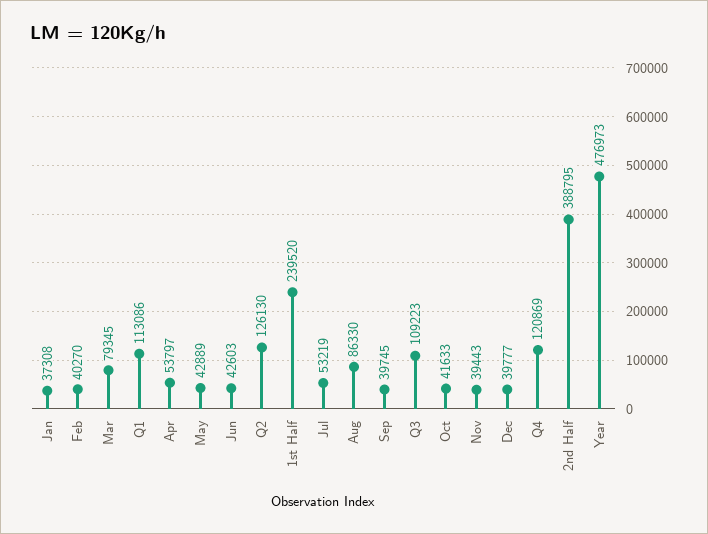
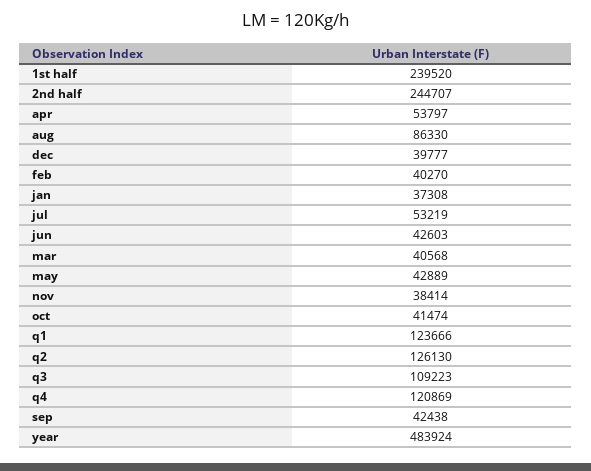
Mar: 79345 -> 40568
Q1: 113086 -> 123666
Sep: 39745 -> 42438
Oct: 41633 -> 41474
Nov: 39443 -> 38414
2nd Half: 388795 -> 244707
Year: 476973 -> 483924

